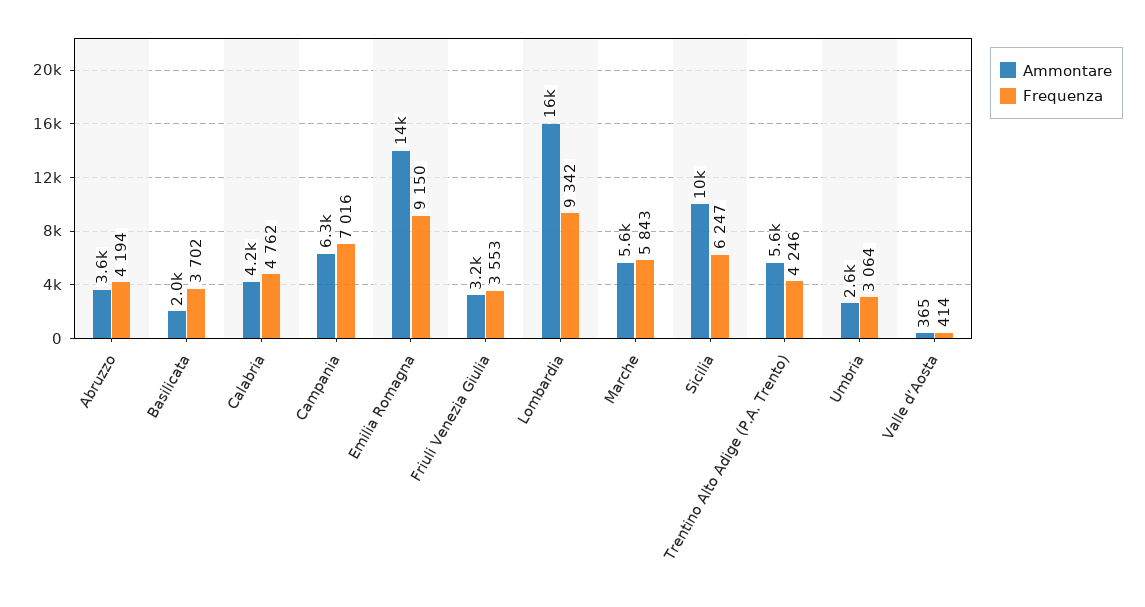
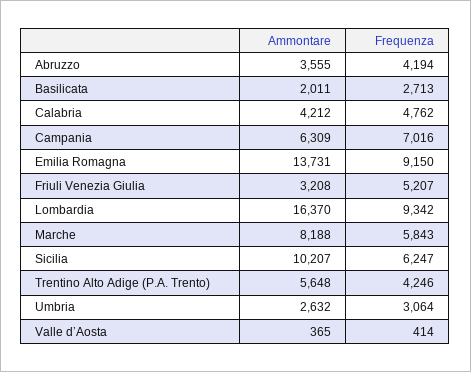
Frequenza, Basilicata: 3702 -> 2713
Frequenza, Friuli Venezia Giulia: 3553 -> 5207
Ammontare, Marche: 5600 -> 8188

